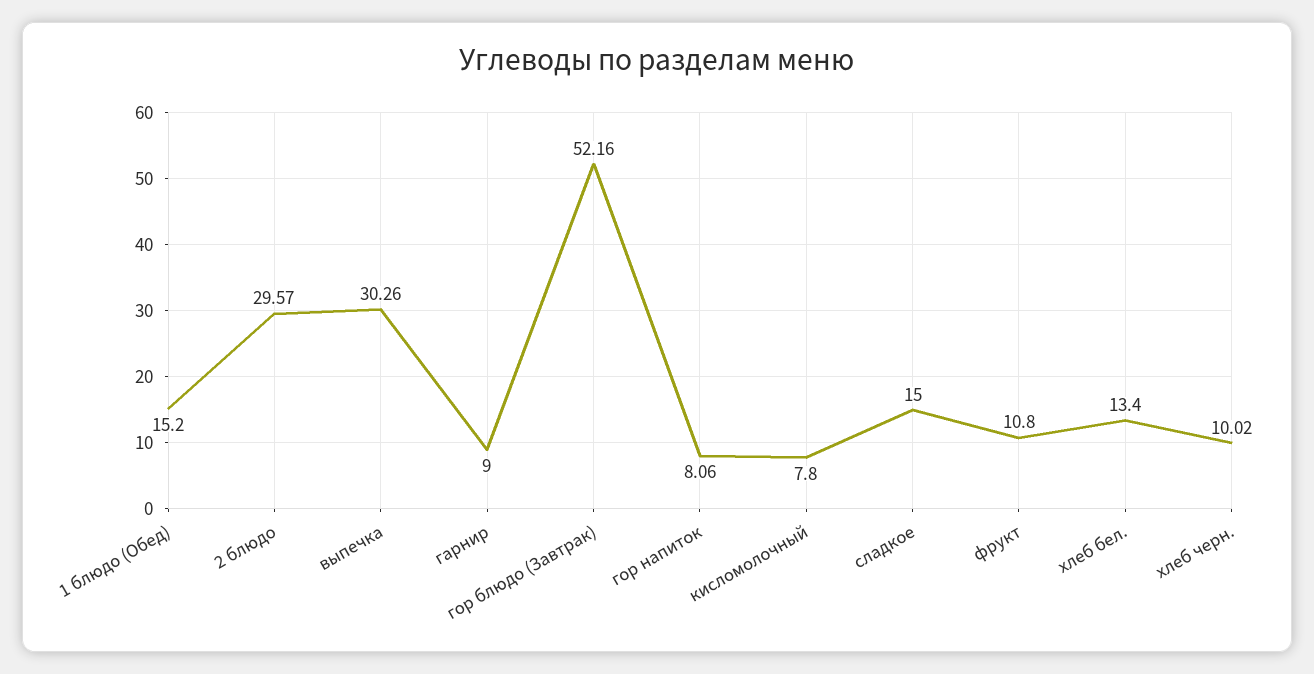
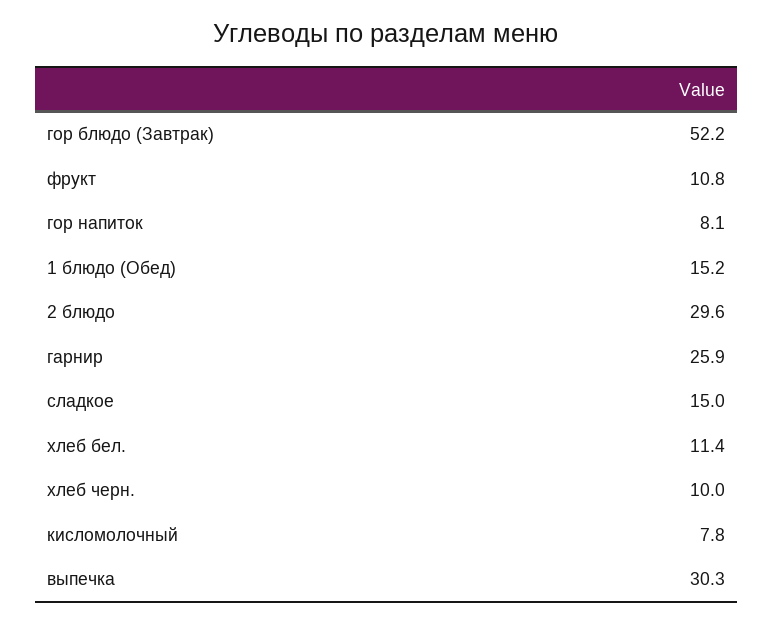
гарнир: 9 -> 25.9
хлеб бел.: 13.4 -> 11.4

